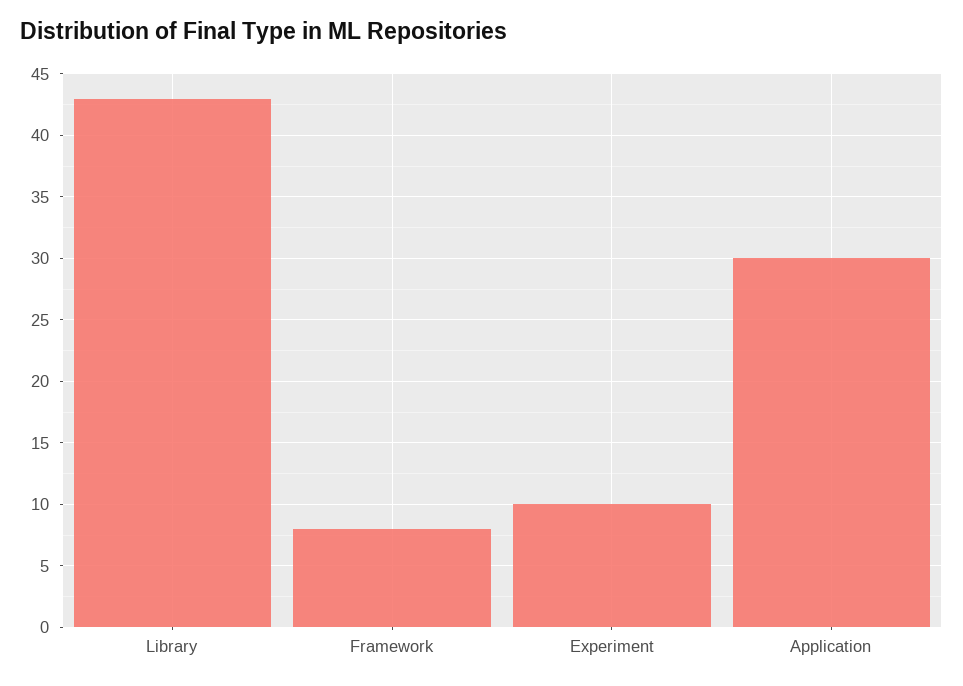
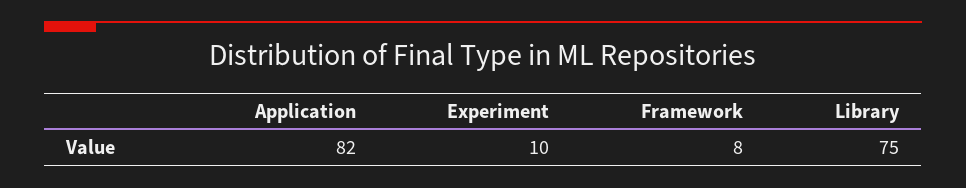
Library: 43 -> 75
Application: 30 -> 82

